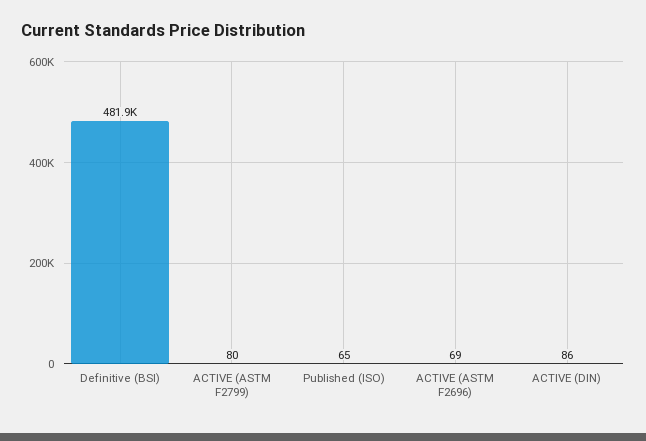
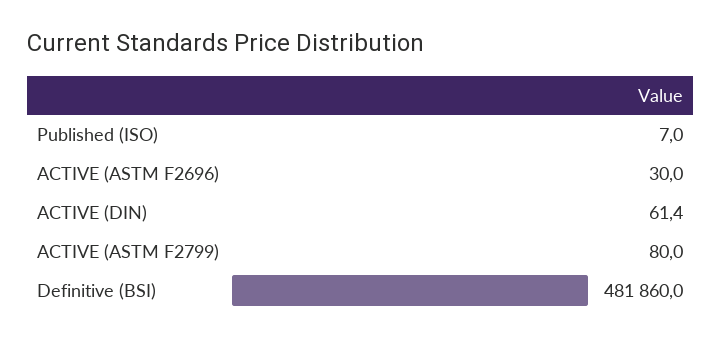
Published (ISO): 65 -> 7
ACTIVE (ASTM F2696): 69 -> 30
ACTIVE (DIN): 86 -> 61.4

